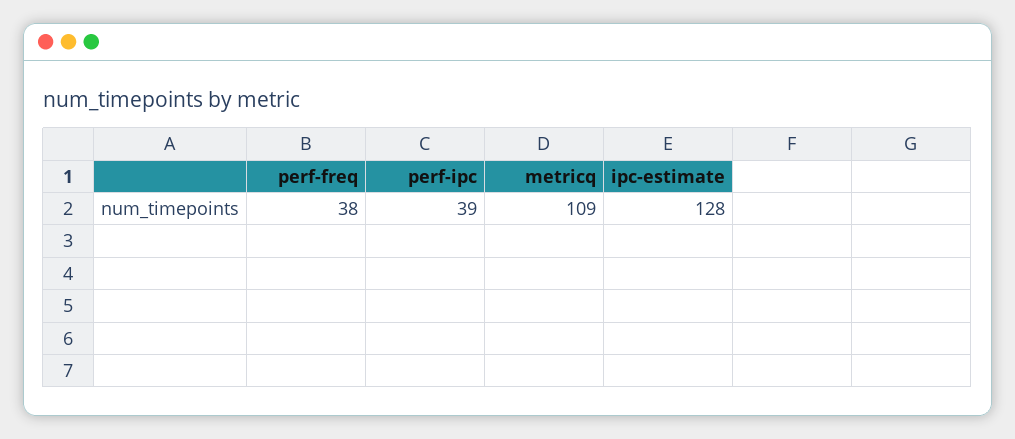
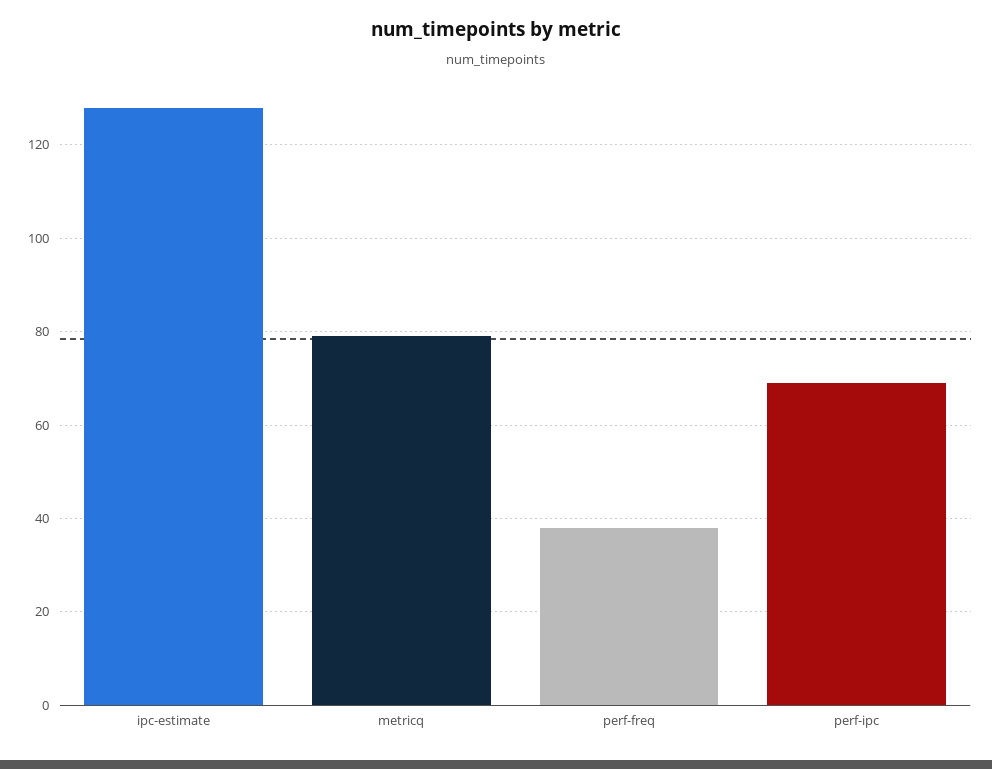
perf-ipc: 39 -> 70
metricq: 109 -> 80

